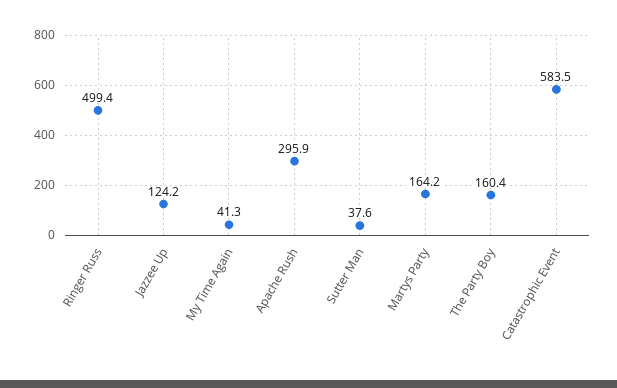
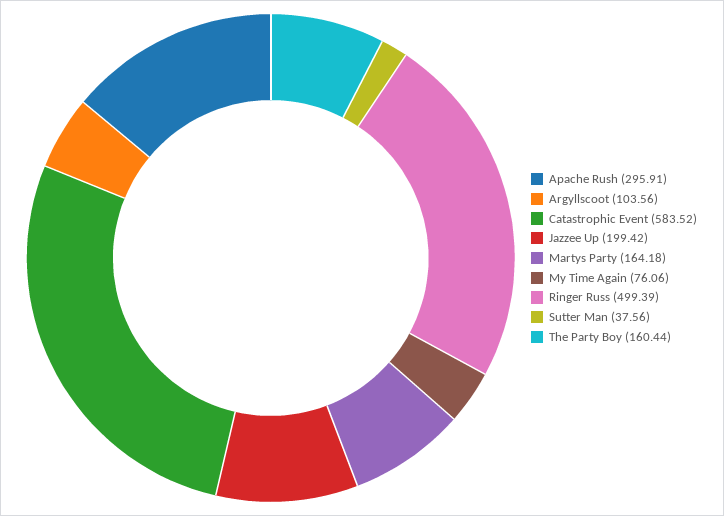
Jazzee Up: 124.2 -> 199.42
My Time Again: 41.3 -> 76.06
Argyllscoot: none -> 103.56

